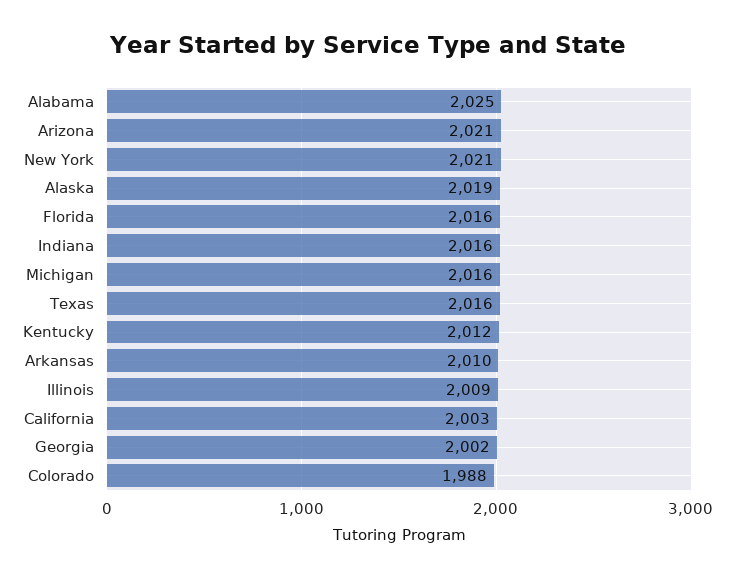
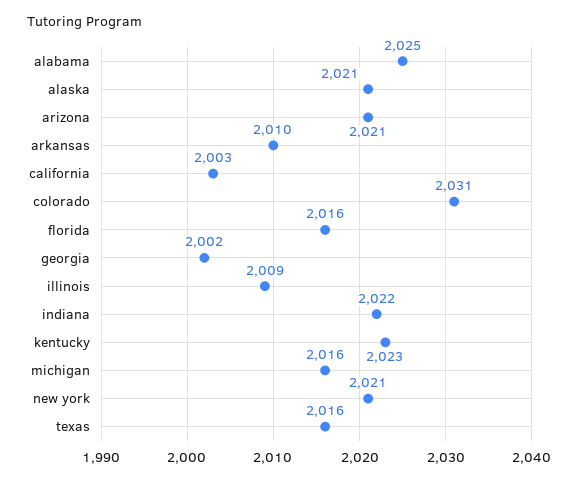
Alaska: 2019 -> 2021
Indiana: 2016 -> 2022
Kentucky: 2012 -> 2023
Colorado: 1988 -> 2031

